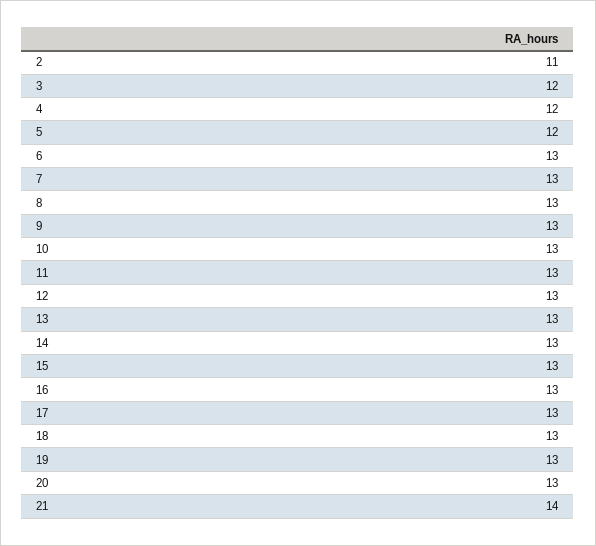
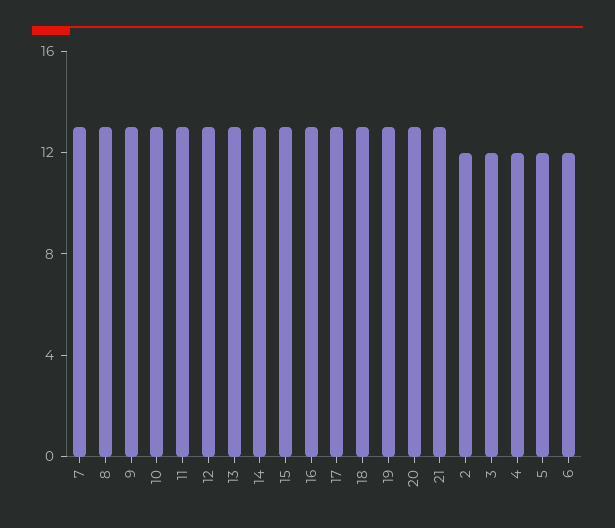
2: 11 -> 12
6: 13 -> 12
21: 14 -> 13

